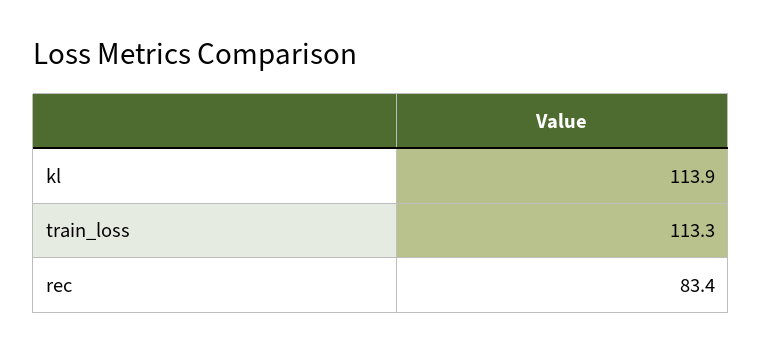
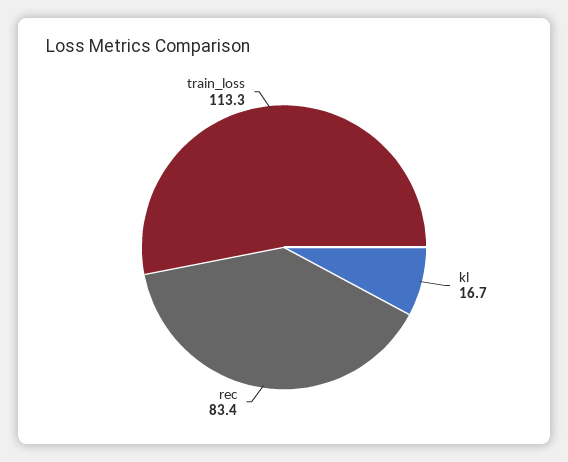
kl: 113.9 -> 16.7

